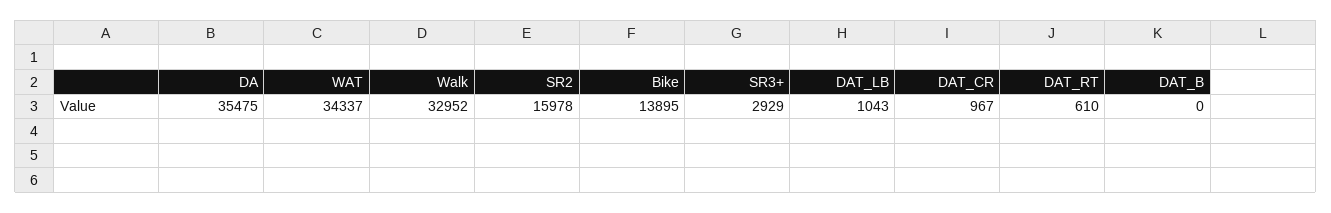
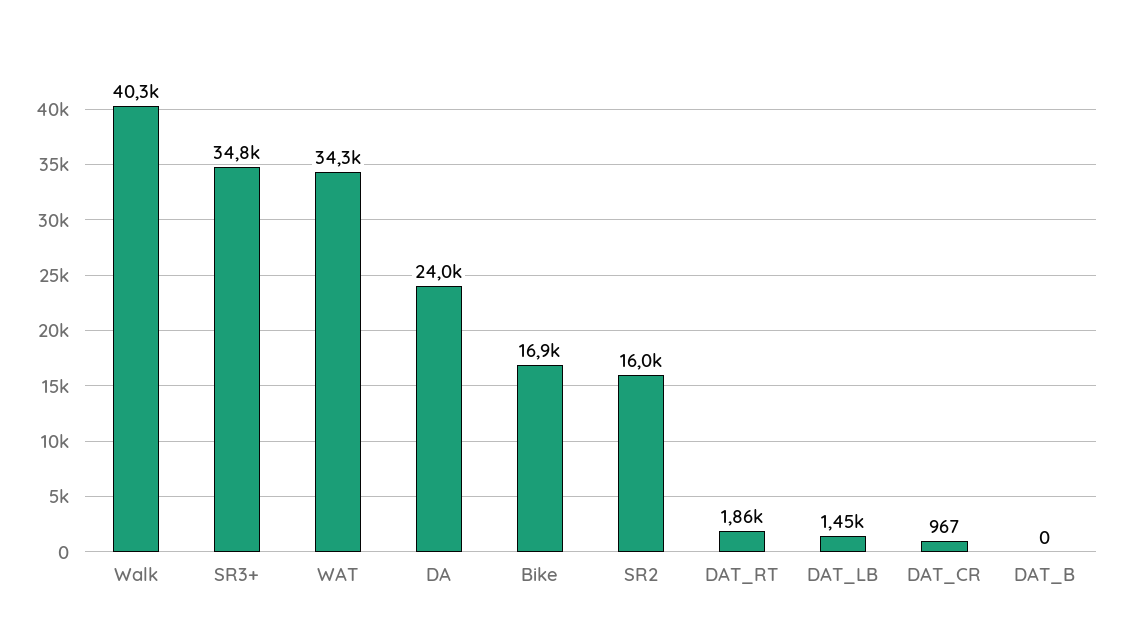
DA: 35475 -> 24000
Walk: 32952 -> 40300
Bike: 13895 -> 16900
SR3+: 2929 -> 34800
DAT_LB: 1043 -> 1450
DAT_RT: 610 -> 1860

